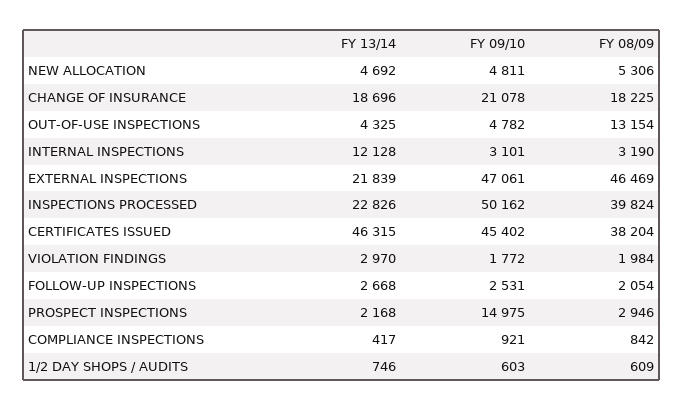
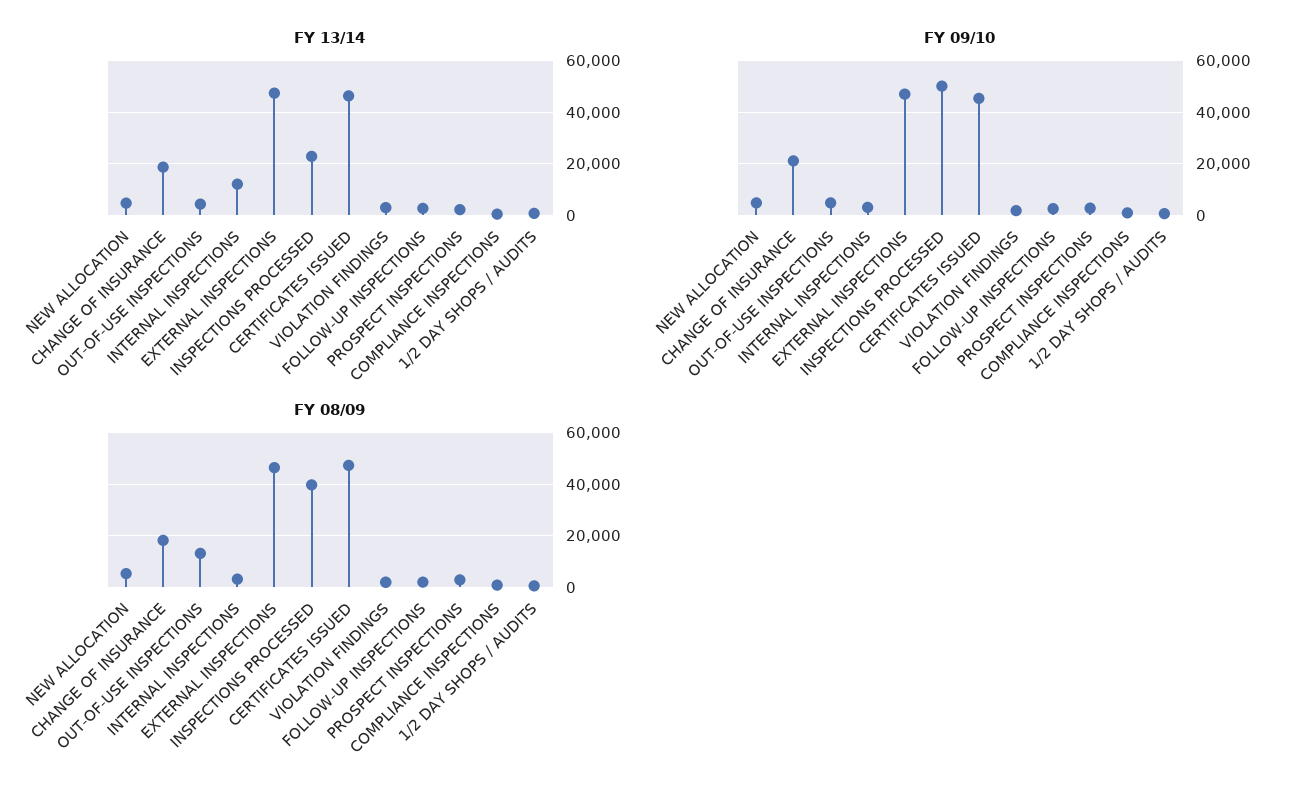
FY 13/14, EXTERNAL INSPECTIONS: 21839 -> 47500
FY 08/09, CERTIFICATES ISSUED: 38204 -> 47500
FY 09/10, PROSPECT INSPECTIONS: 14975 -> 2500

